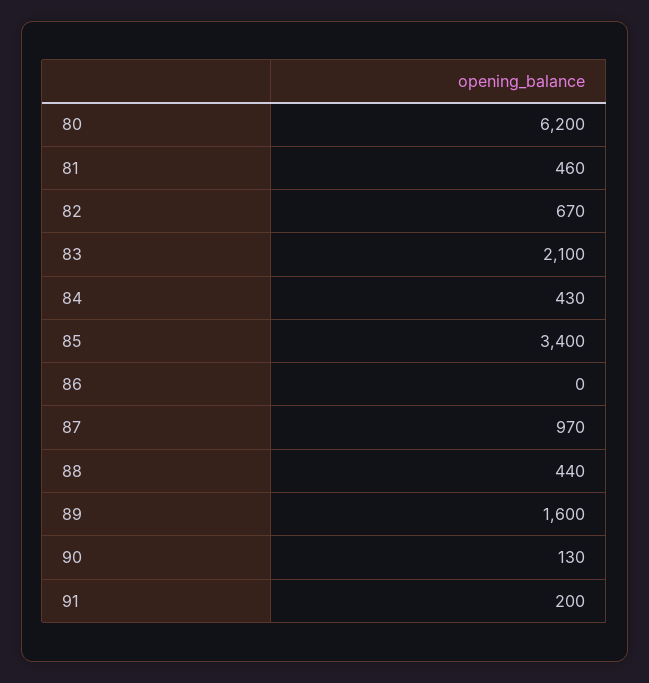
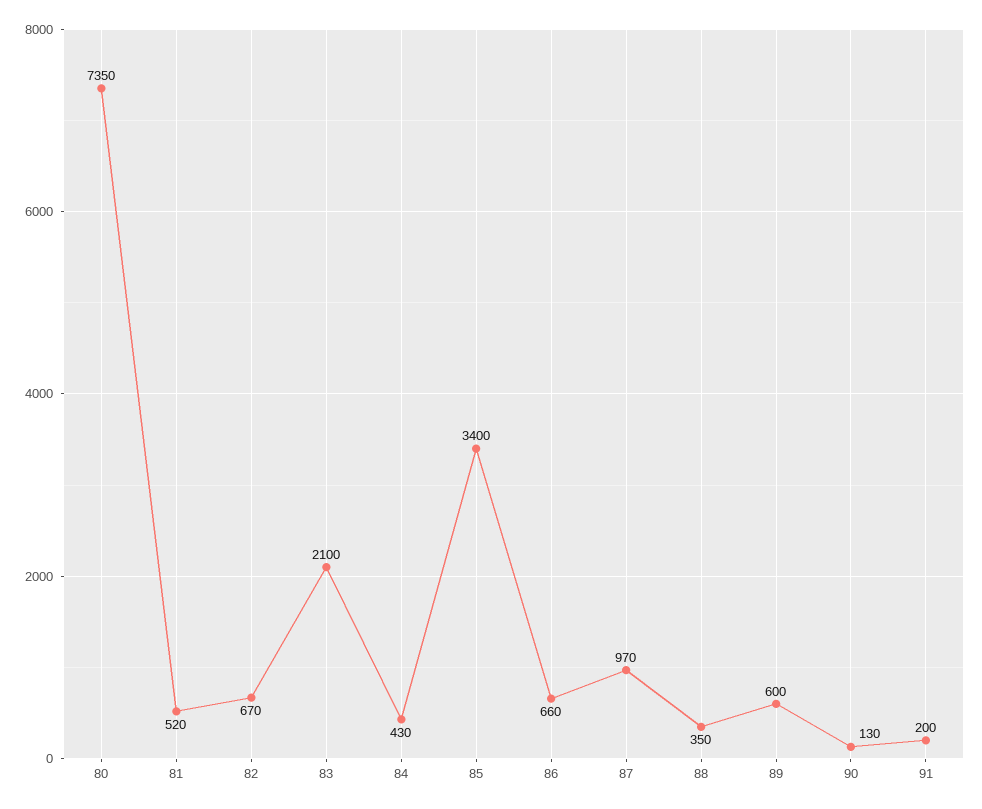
80: 6200 -> 7350
81: 460 -> 520
86: 0 -> 660
88: 440 -> 350
89: 1600 -> 600

